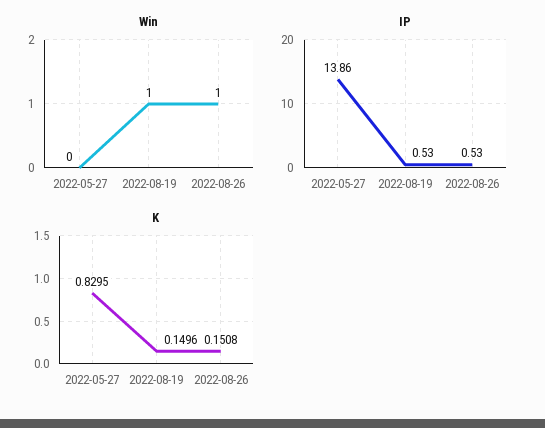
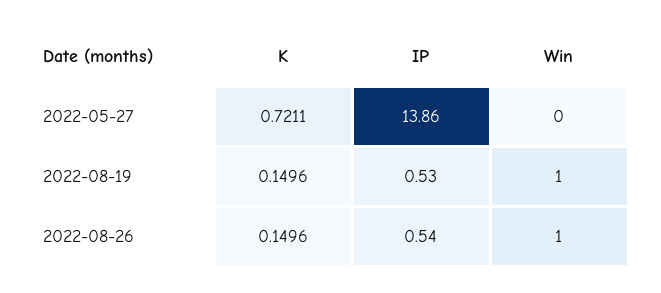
IP, 2022-08-26: 0.53 -> 0.54
K, 2022-05-27: 0.8295 -> 0.7211
K, 2022-08-26: 0.1508 -> 0.1496

